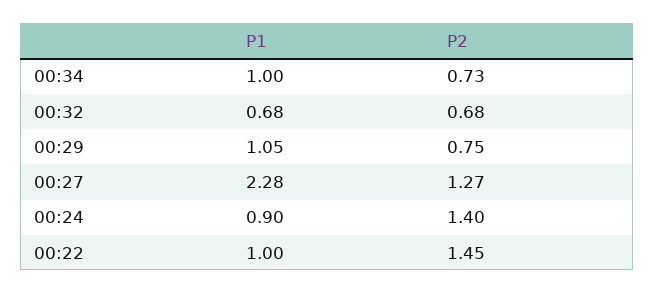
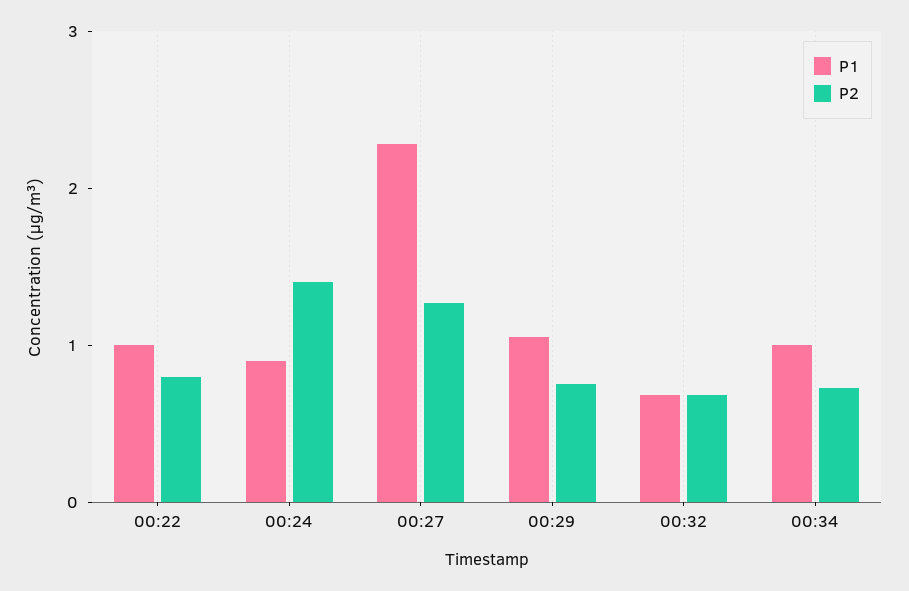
P2, 00:22: 1.45 -> 0.8

